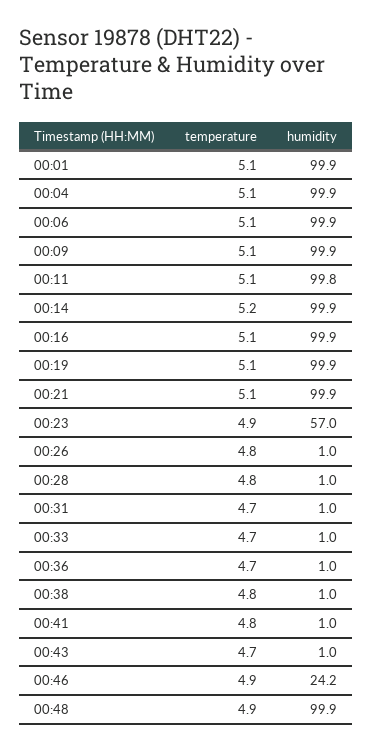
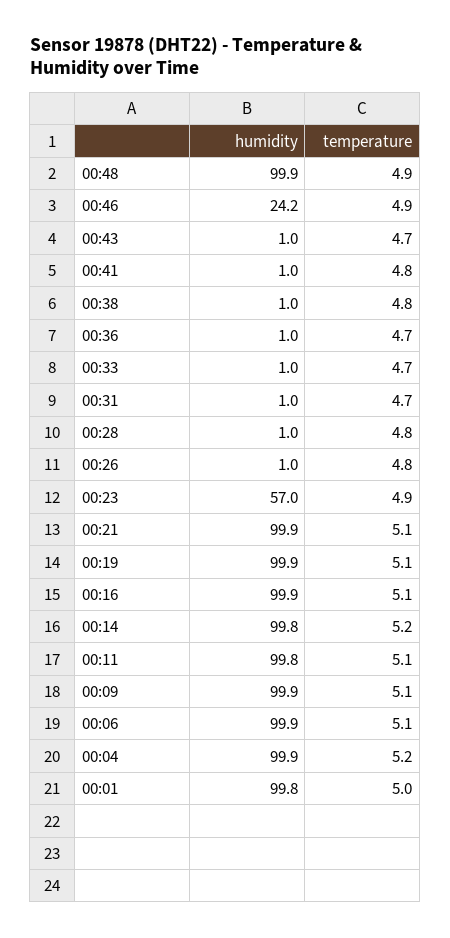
temperature, 00:01: 5.1 -> 5
humidity, 00:01: 99.9 -> 99.8
temperature, 00:04: 5.1 -> 5.2
humidity, 00:14: 99.9 -> 99.8

